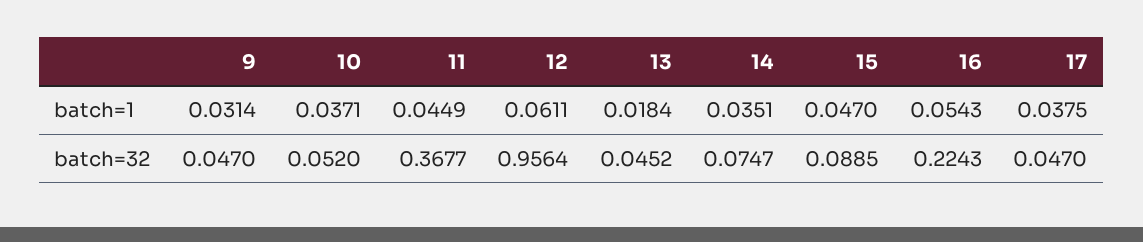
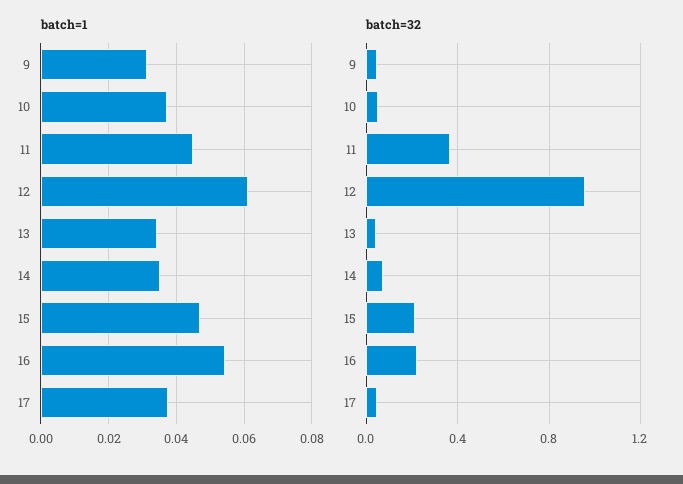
batch=1, 13: 0.0184 -> 0.034
batch=32, 15: 0.0885 -> 0.2

